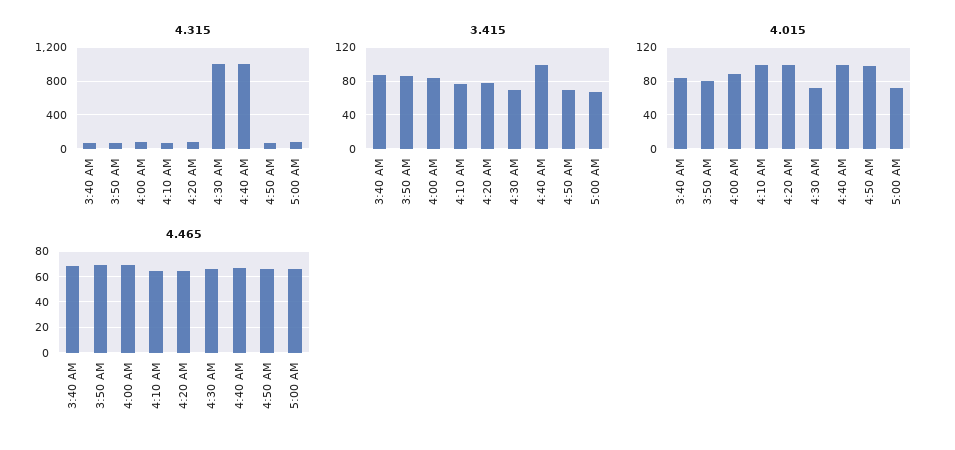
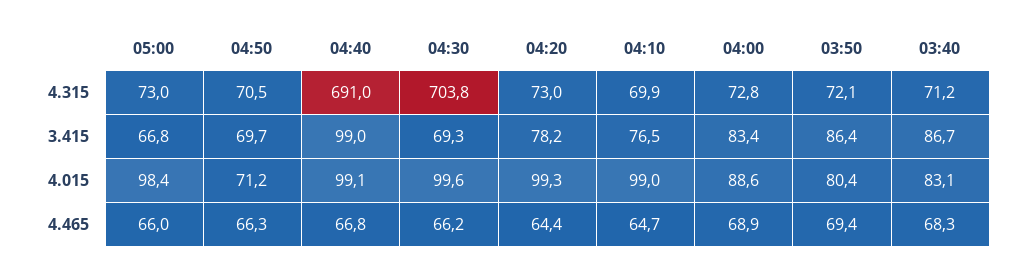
4.315, 4:30 AM: 1000 -> 703.8
4.315, 4:40 AM: 1000 -> 691
4.015, 4:30 AM: 70 -> 99.6
4.015, 4:50 AM: 100 -> 71.2
4.015, 5:00 AM: 70 -> 98.4

